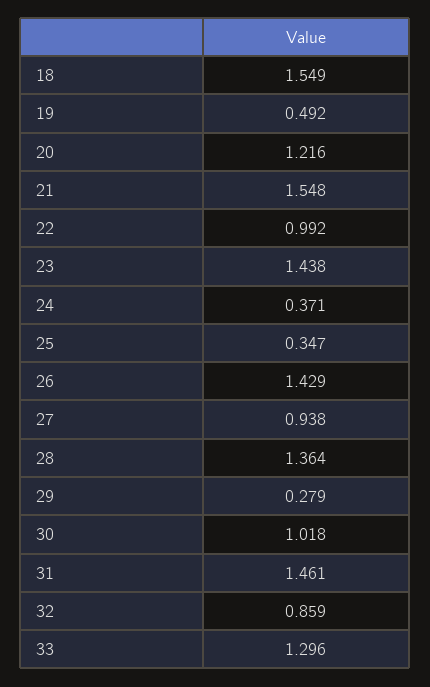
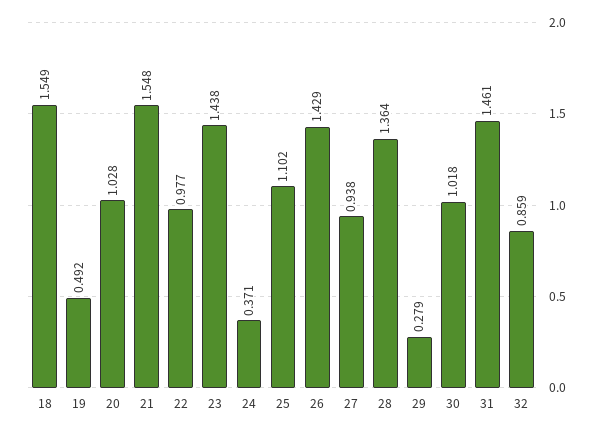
20: 1.216 -> 1.028
22: 0.992 -> 0.977
25: 0.347 -> 1.102
33: 1.296 -> none

